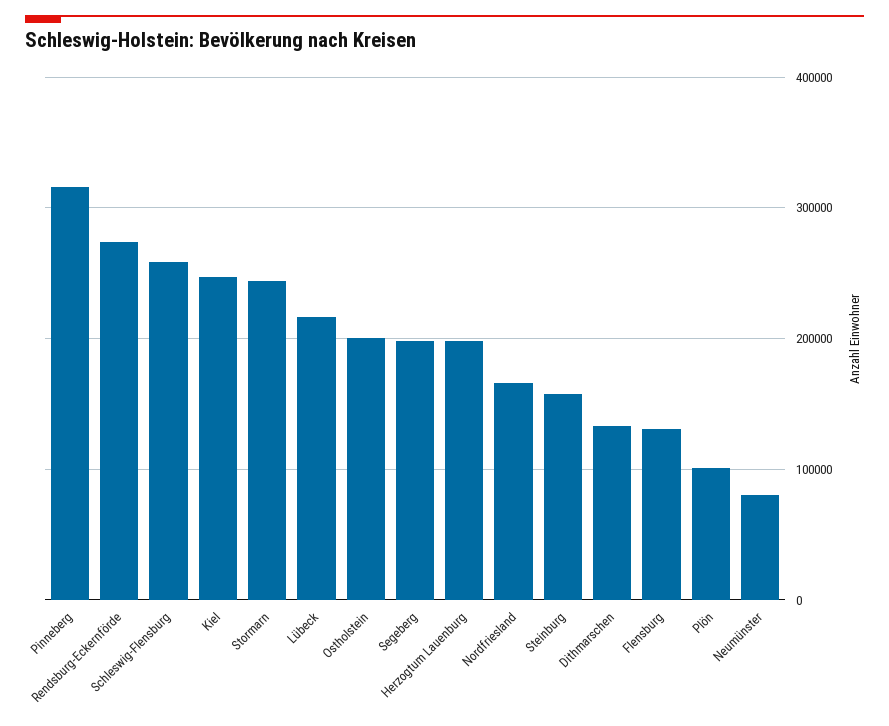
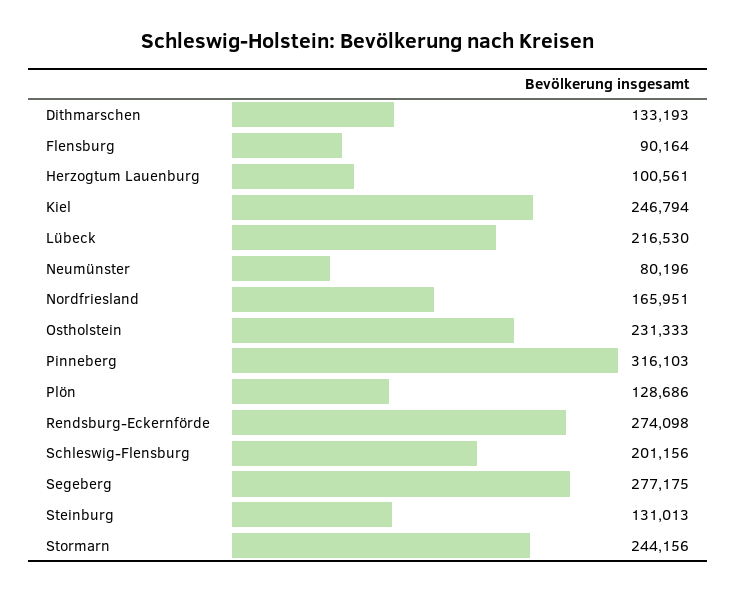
Schleswig-Flensburg: 260000 -> 201156
Ostholstein: 200000 -> 231333
Segeberg: 200000 -> 277175
Herzogtum Lauenburg: 200000 -> 100561
Steinburg: 160000 -> 131013
Flensburg: 130000 -> 90164
Plön: 100000 -> 128686

